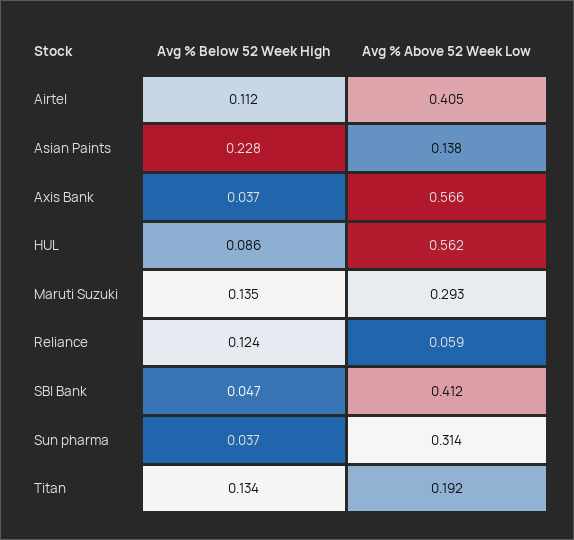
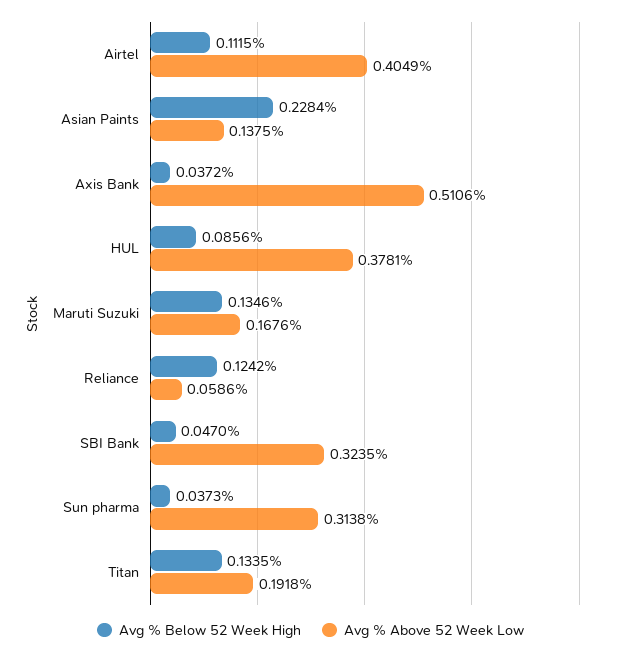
Avg % Above 52 Week Low, Axis Bank: 0.566 -> 0.5106
Avg % Above 52 Week Low, HUL: 0.562 -> 0.3781
Avg % Above 52 Week Low, Maruti Suzuki: 0.293 -> 0.1676
Avg % Above 52 Week Low, SBI Bank: 0.412 -> 0.3235

